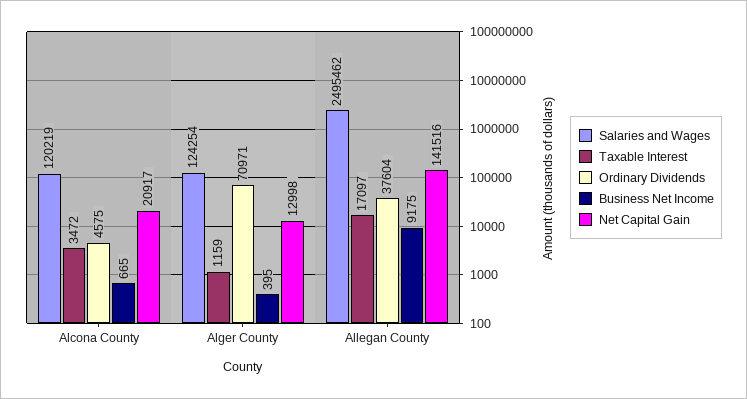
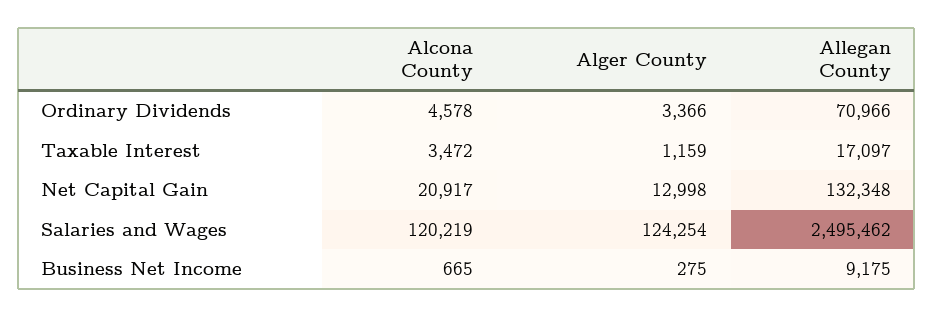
Ordinary Dividends, Alcona County: 4575 -> 4578
Ordinary Dividends, Alger County: 70971 -> 3366
Business Net Income, Alger County: 395 -> 275
Ordinary Dividends, Allegan County: 37604 -> 70966
Net Capital Gain, Allegan County: 141516 -> 132348

